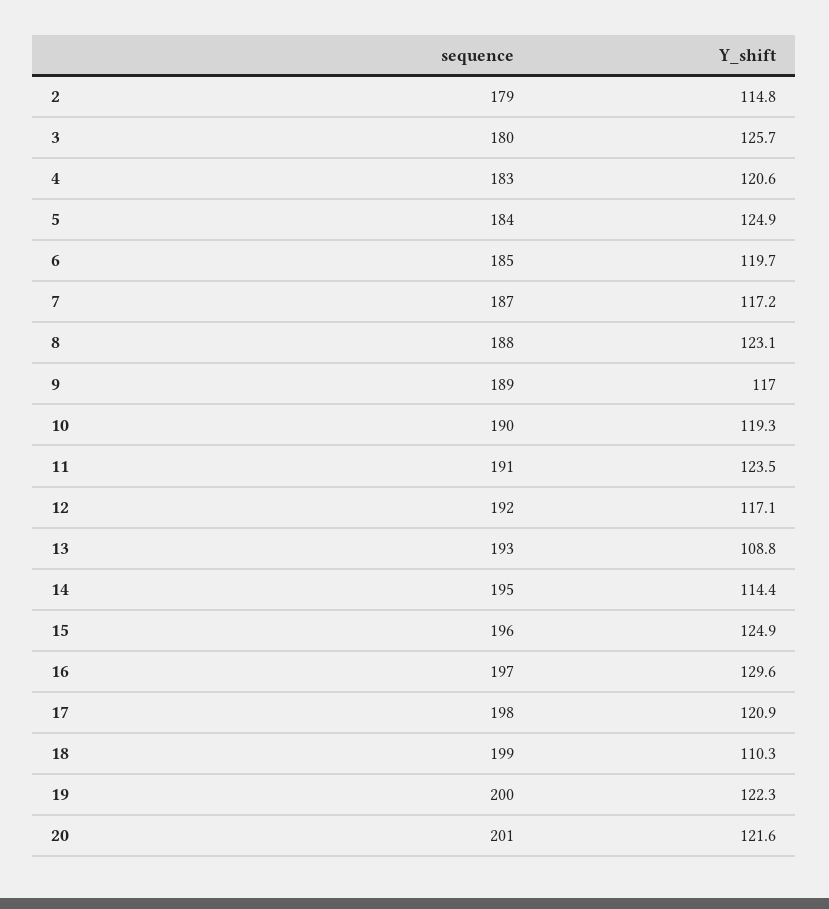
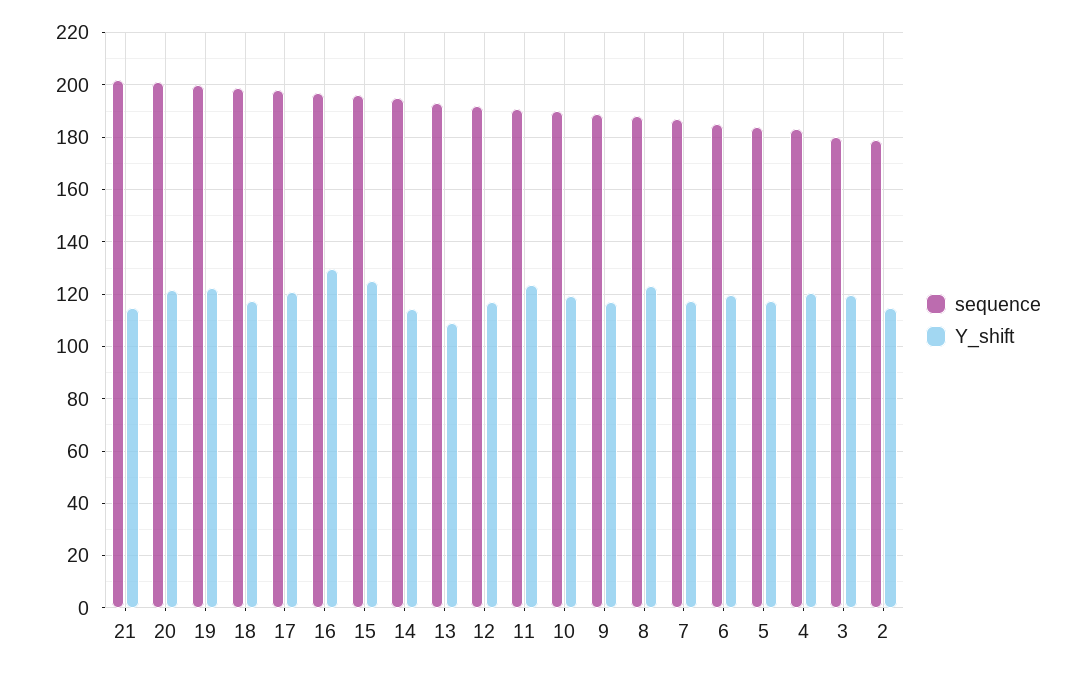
Y_shift, 3: 125.7 -> 120
Y_shift, 5: 124.9 -> 117.5
Y_shift, 18: 110.3 -> 117.5
sequence, 21: none -> 202.5
Y_shift, 21: none -> 115

